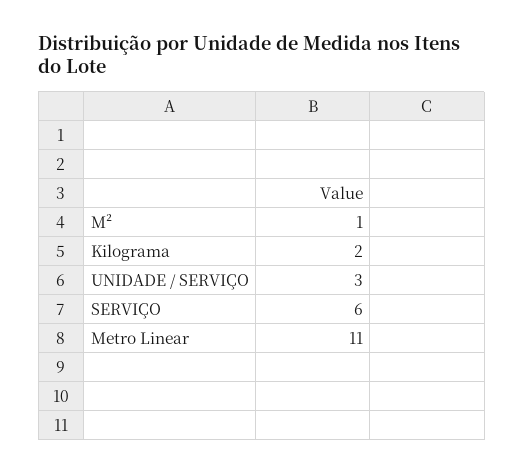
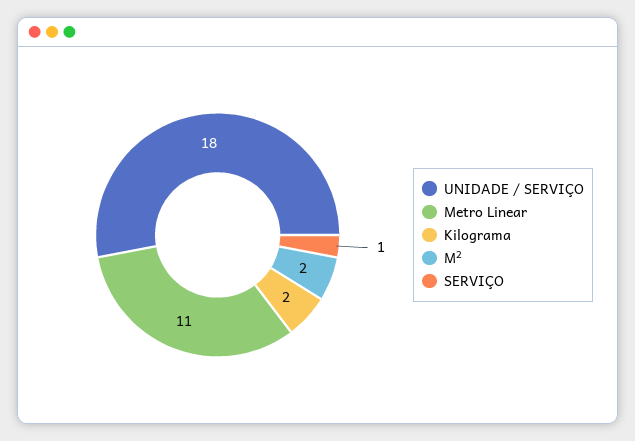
M²: 1 -> 2
UNIDADE / SERVIÇO: 3 -> 18
SERVIÇO: 6 -> 1

